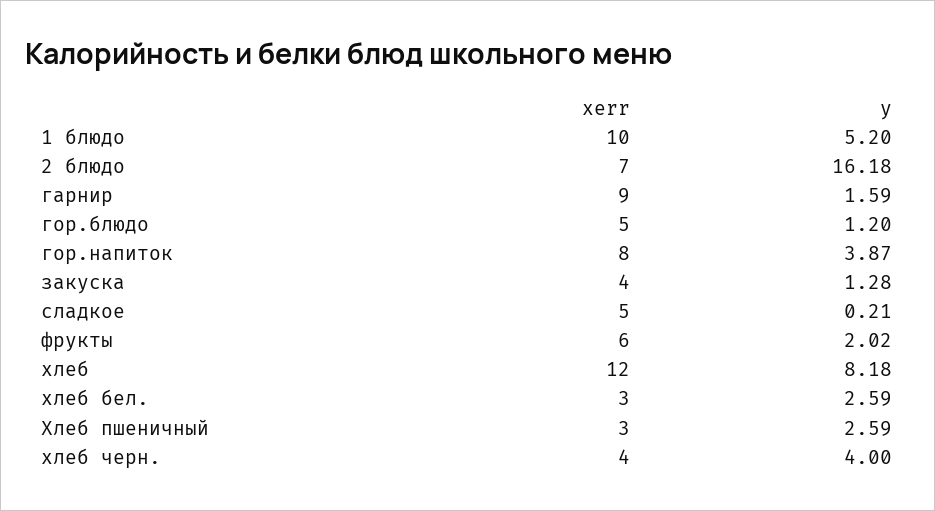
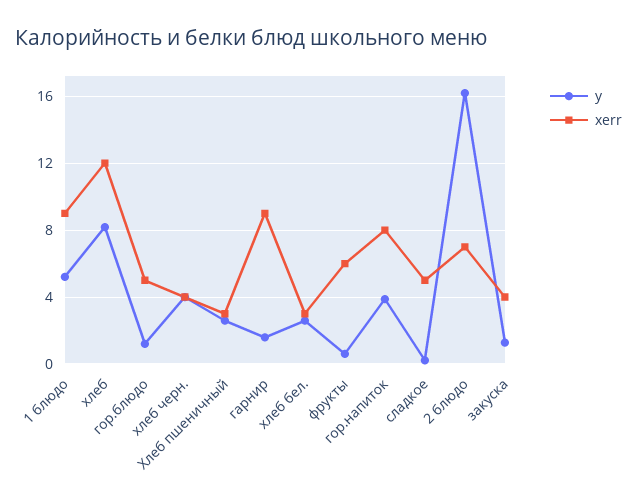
xerr, 1 блюдо: 10 -> 9
y, фрукты: 2.02 -> 0.5

